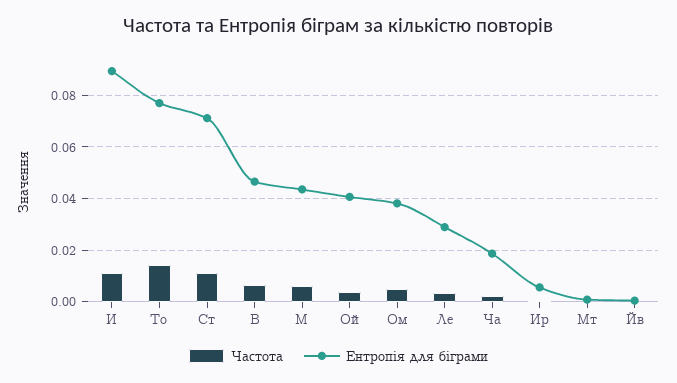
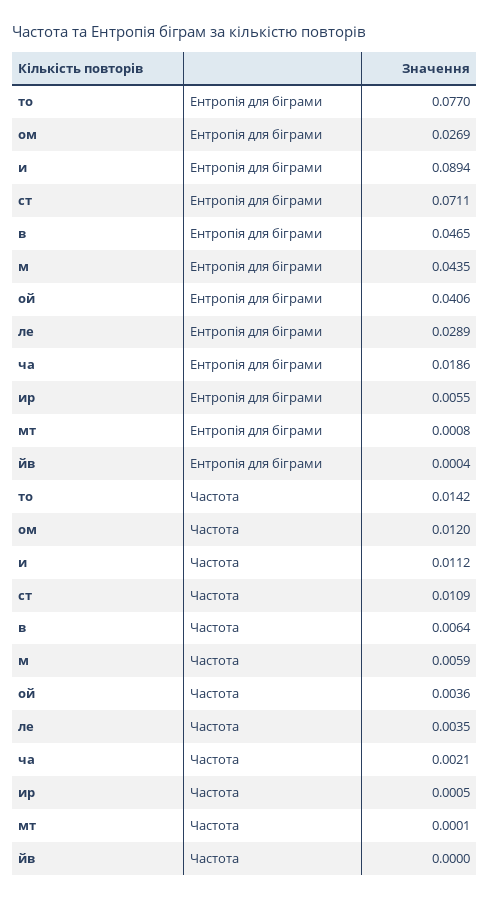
Частота, Ом: 0.005 -> 0.012
Ентропія для біграми, Ом: 0.0375 -> 0.0269

